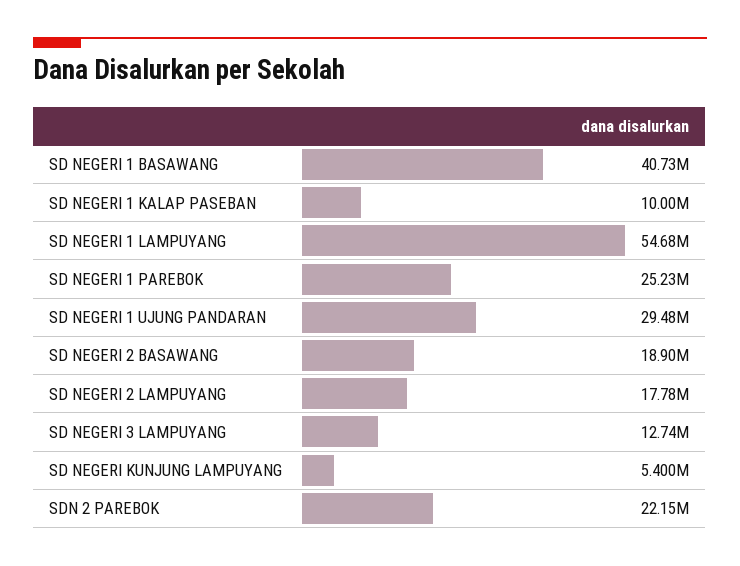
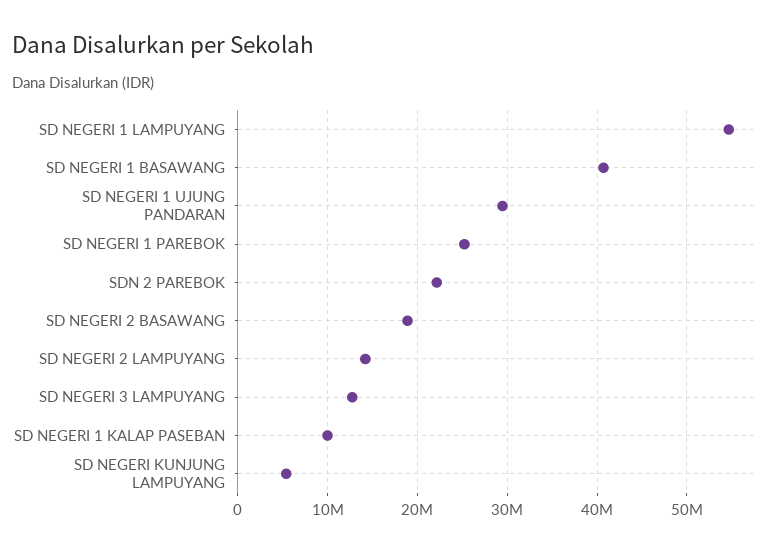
SD NEGERI 2 LAMPUYANG: 17780000 -> 14000000

